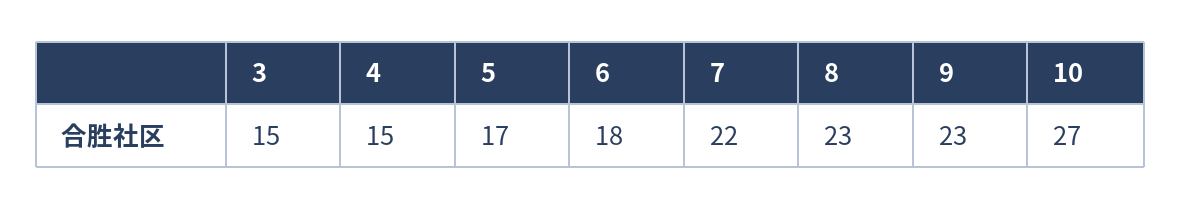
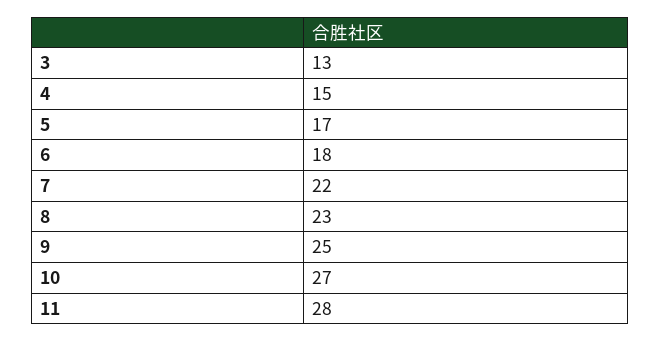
3: 15 -> 13
9: 23 -> 25
11: none -> 28

